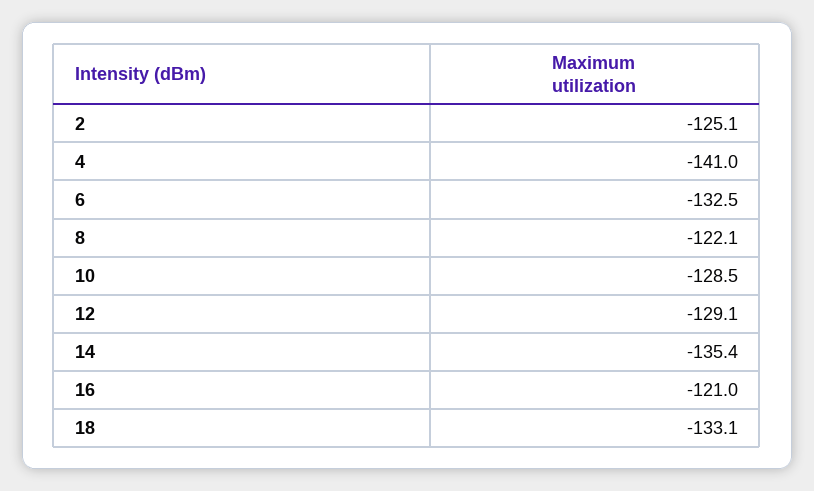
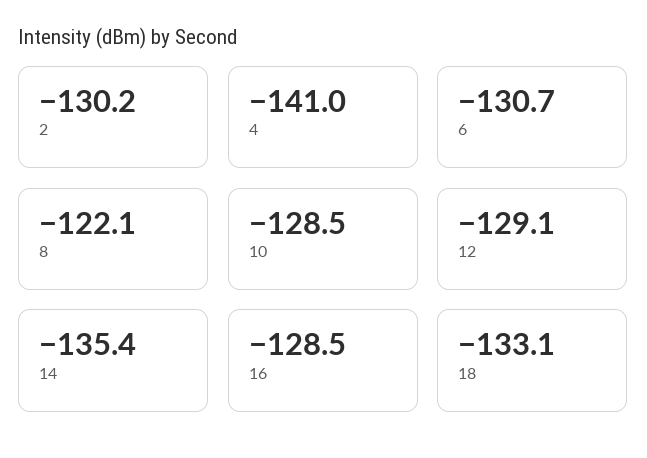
2: -125.1 -> -130.2
6: -132.5 -> -130.7
16: -121 -> -128.5

